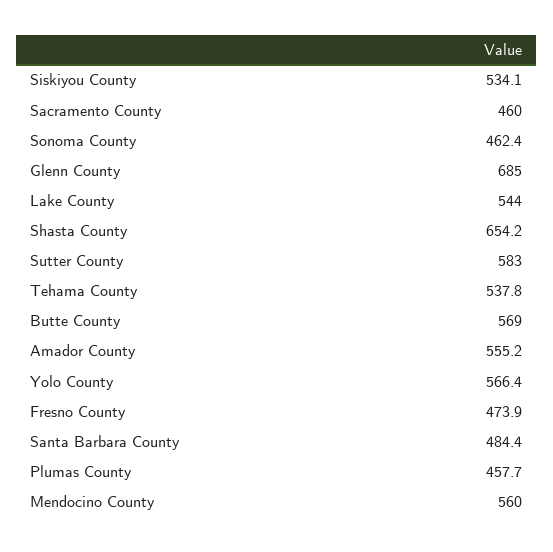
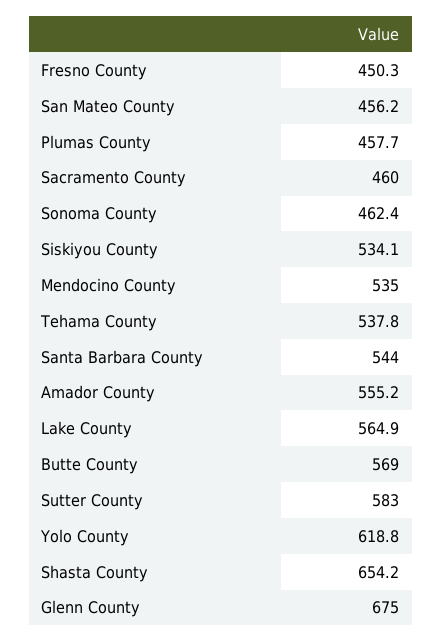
Glenn County: 685 -> 675
Lake County: 544 -> 564.9
Yolo County: 566.4 -> 618.8
Fresno County: 473.9 -> 450.3
Santa Barbara County: 484.4 -> 544
Mendocino County: 560 -> 535
San Mateo County: none -> 456.2

